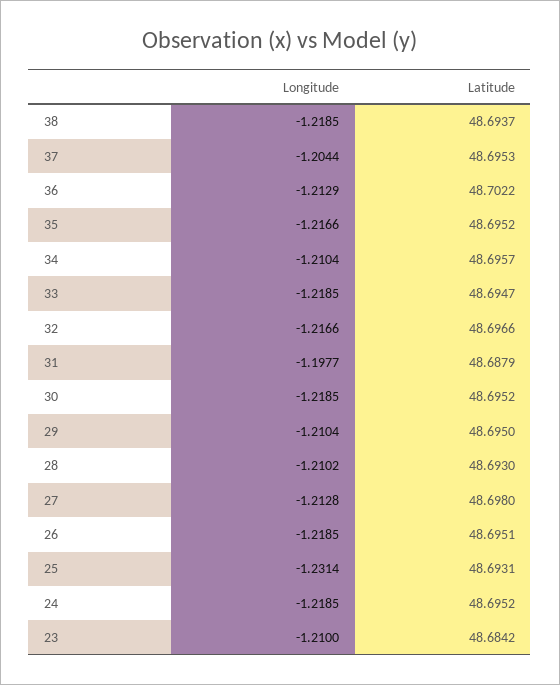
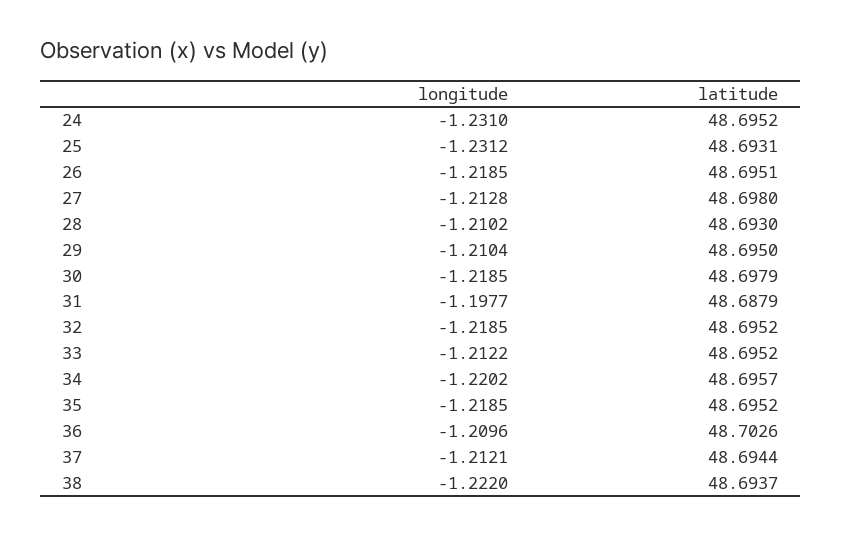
Longitude, 38: -1.2185 -> -1.222
Longitude, 37: -1.2044 -> -1.2121
Latitude, 37: 48.6953 -> 48.6944
Longitude, 36: -1.2129 -> -1.2096
Latitude, 36: 48.7022 -> 48.7026
Longitude, 35: -1.2166 -> -1.2185
Longitude, 34: -1.2104 -> -1.2202
Longitude, 33: -1.2185 -> -1.2122
Latitude, 33: 48.6947 -> 48.6952
Longitude, 32: -1.2166 -> -1.2185
Latitude, 32: 48.6966 -> 48.6952
Latitude, 30: 48.6952 -> 48.6979
Longitude, 25: -1.2314 -> -1.2312
Longitude, 24: -1.2185 -> -1.231
Longitude, 23: -1.21 -> none
Latitude, 23: 48.6842 -> none

